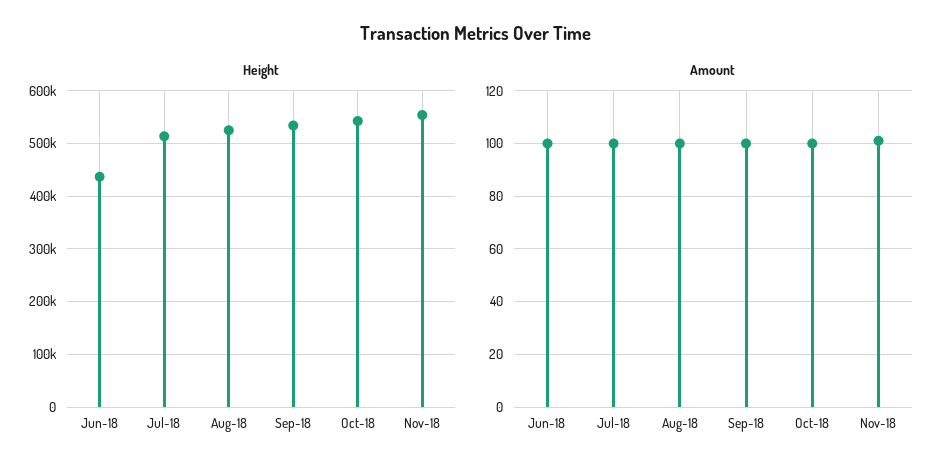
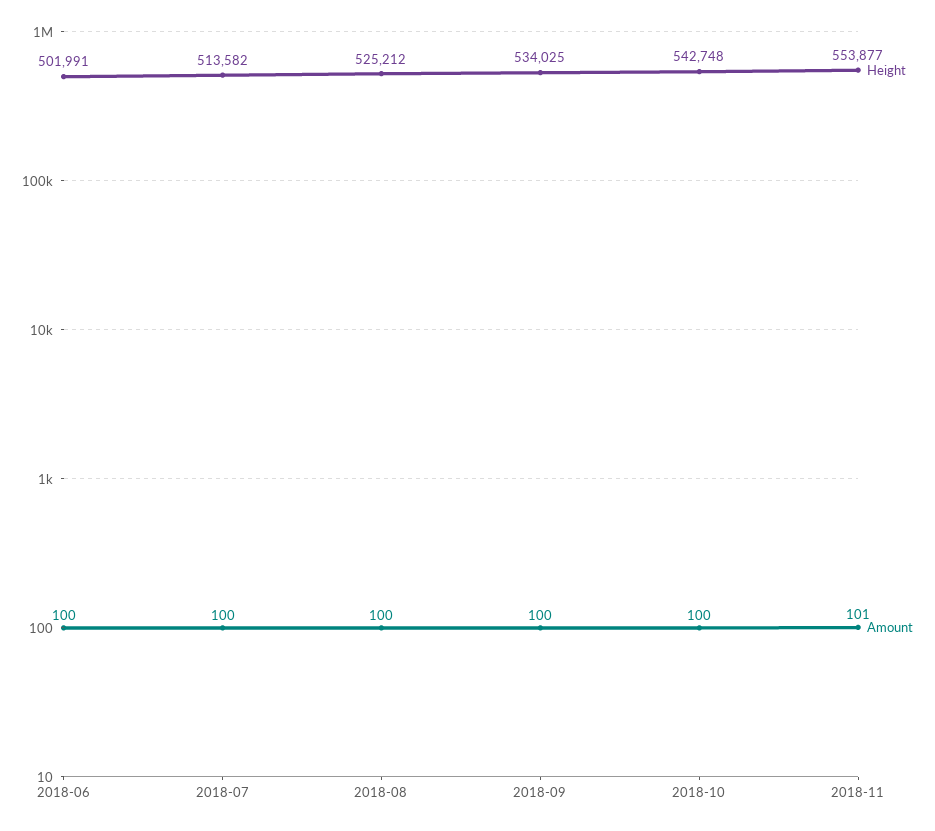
Height, Jun-18: 440000 -> 501991

